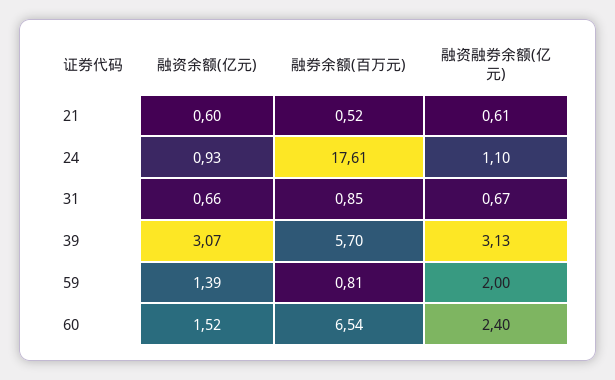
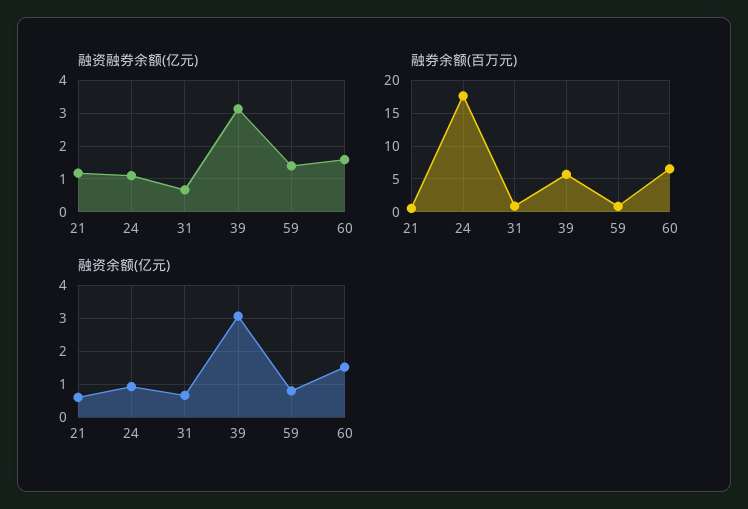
融资融券余额(亿元), 21: 0.61 -> 1.2
融资余额(亿元), 59: 1.39 -> 0.8
融资融券余额(亿元), 59: 2 -> 1.4
融资融券余额(亿元), 60: 2.4 -> 1.6

